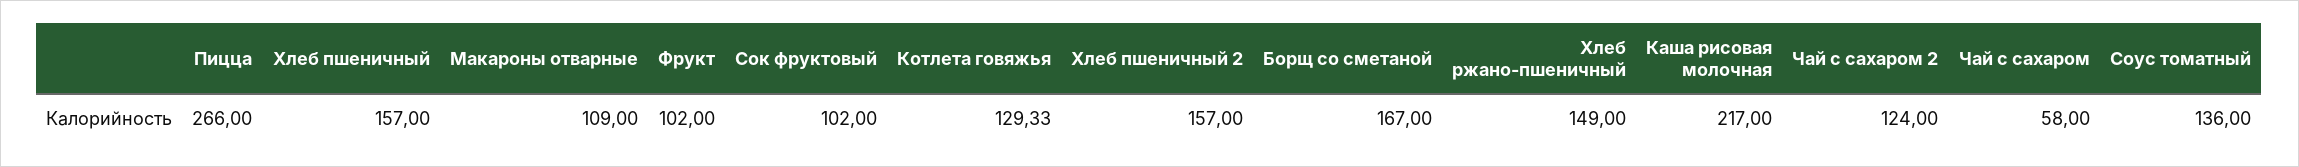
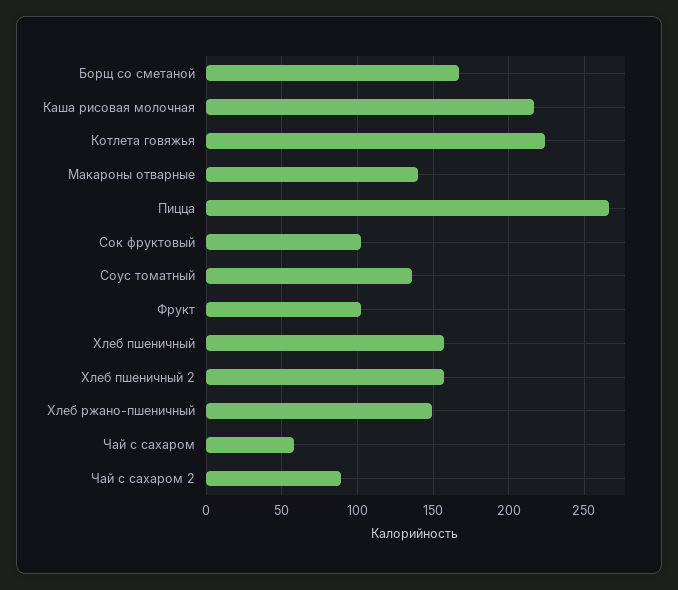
Макароны отварные: 109 -> 140
Котлета говяжья: 129.33 -> 225
Чай с сахаром 2: 124 -> 90

